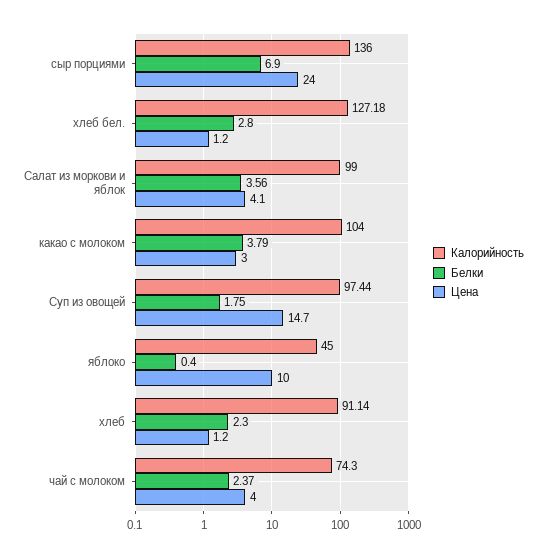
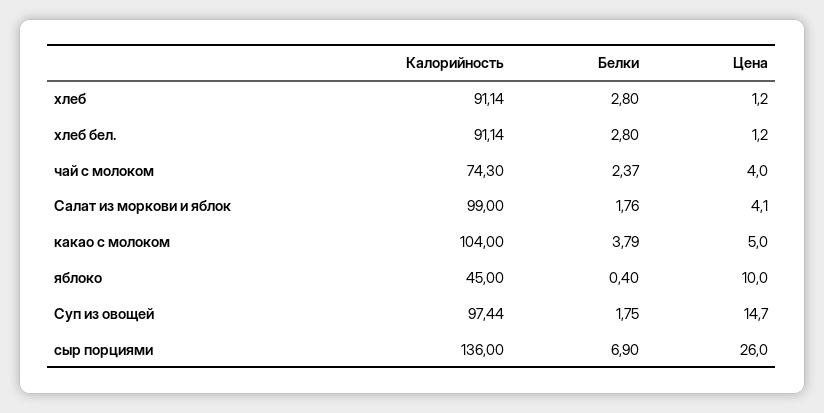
Цена, сыр порциями: 24 -> 26
Калорийность, хлеб бел.: 127.18 -> 91.14
Белки, Салат из моркови и яблок: 3.56 -> 1.76
Цена, какао с молоком: 3 -> 5
Белки, хлеб: 2.3 -> 2.8

